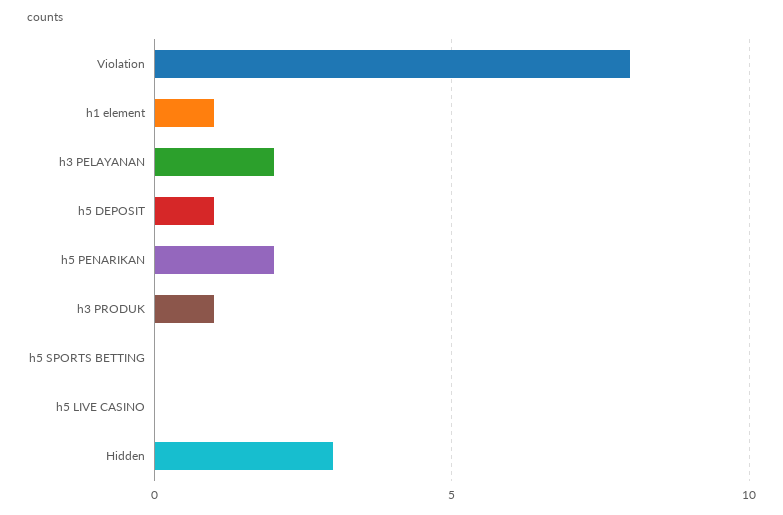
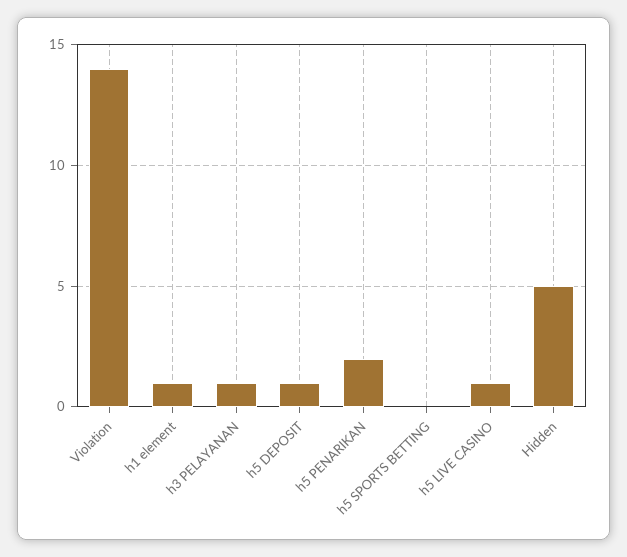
Violation: 8 -> 14
h3 PELAYANAN: 2 -> 1
h3 PRODUK: 1 -> none
h5 LIVE CASINO: 0 -> 1
Hidden: 3 -> 5

